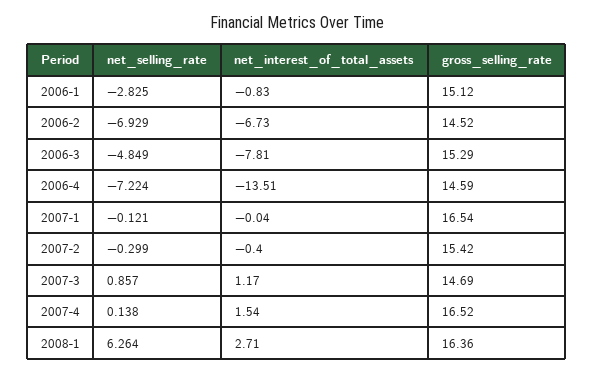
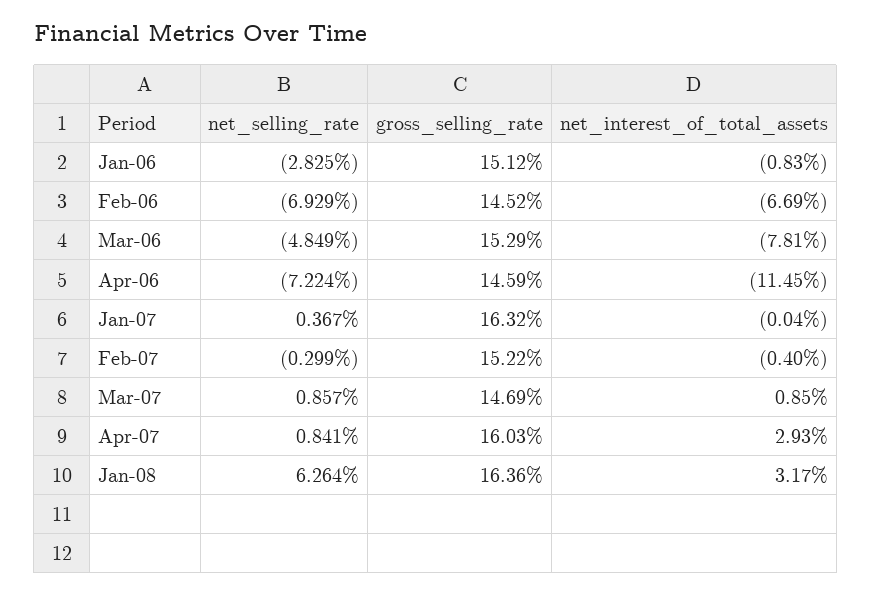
net_interest_of_total_assets, 2006-2: -6.73 -> -6.69
net_interest_of_total_assets, 2006-4: -13.51 -> -11.45
net_selling_rate, 2007-1: -0.121 -> 0.367
gross_selling_rate, 2007-1: 16.54 -> 16.32
gross_selling_rate, 2007-2: 15.42 -> 15.22
net_interest_of_total_assets, 2007-3: 1.17 -> 0.85
net_selling_rate, 2007-4: 0.138 -> 0.841
net_interest_of_total_assets, 2007-4: 1.54 -> 2.93
gross_selling_rate, 2007-4: 16.52 -> 16.03
net_interest_of_total_assets, 2008-1: 2.71 -> 3.17

